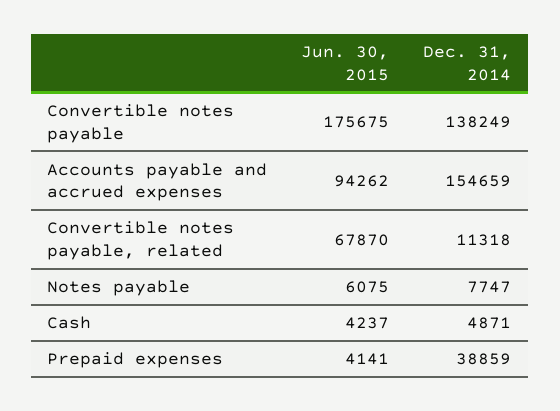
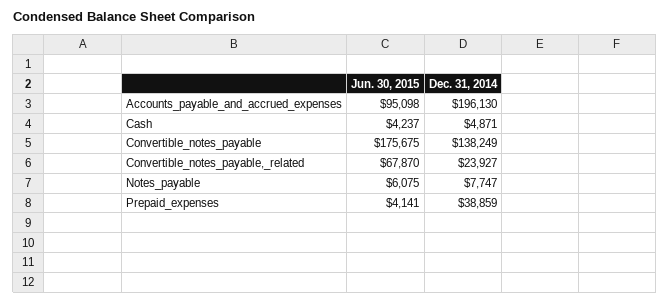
Jun. 30, 2015, Accounts payable and accrued expenses: 94262 -> 95098
Dec. 31, 2014, Accounts payable and accrued expenses: 154659 -> 196130
Dec. 31, 2014, Convertible notes payable, related: 11318 -> 23927

